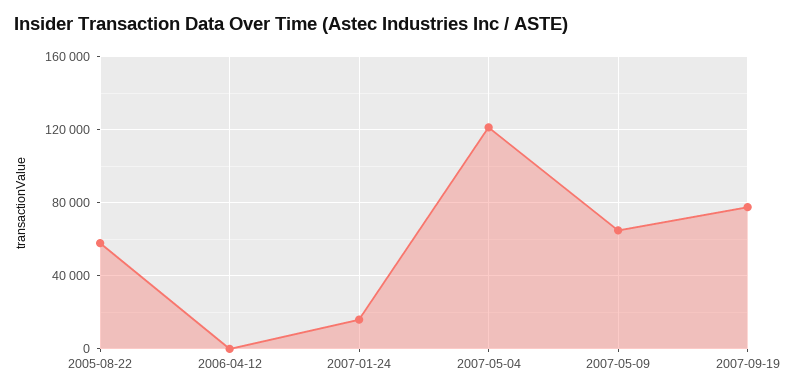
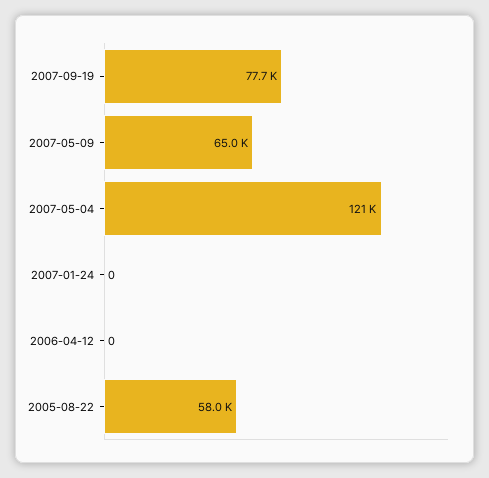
2007-01-24: 15000 -> 0

